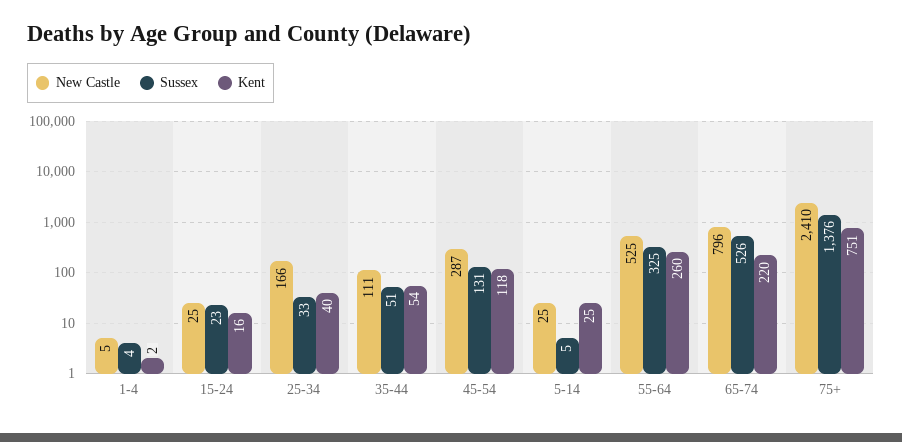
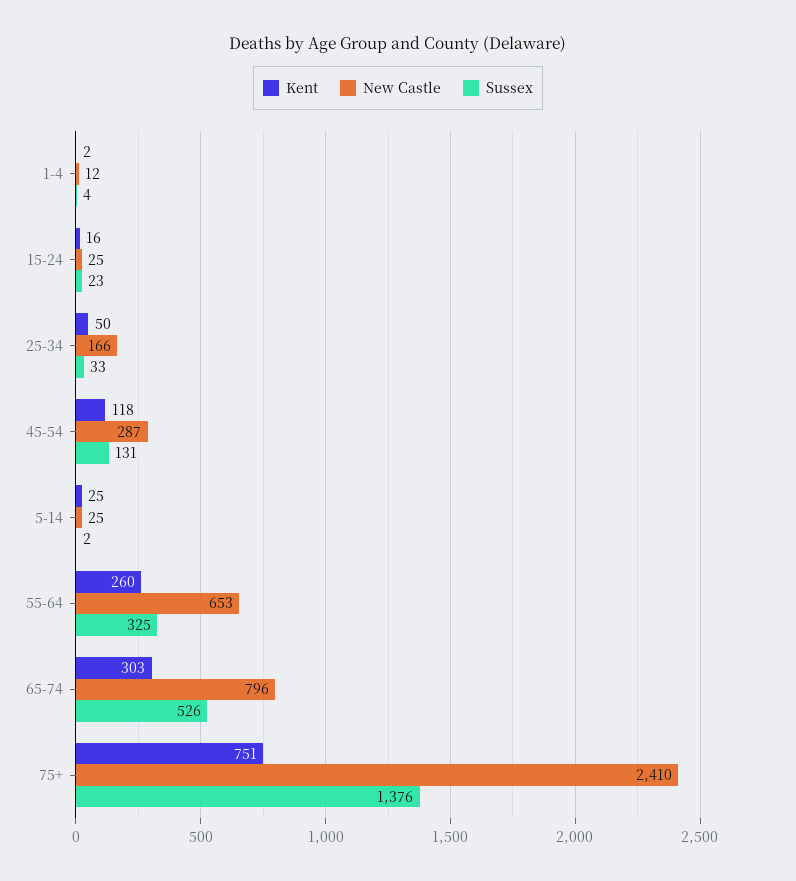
New Castle, 1-4: 5 -> 12
Kent, 25-34: 40 -> 50
New Castle, 35-44: 111 -> none
Sussex, 35-44: 51 -> none
Kent, 35-44: 54 -> none
Sussex, 5-14: 5 -> 2
New Castle, 55-64: 525 -> 653
Kent, 65-74: 220 -> 303

